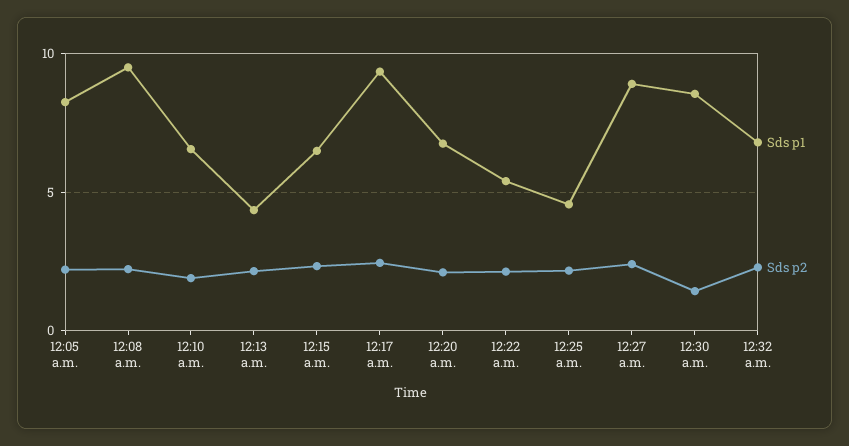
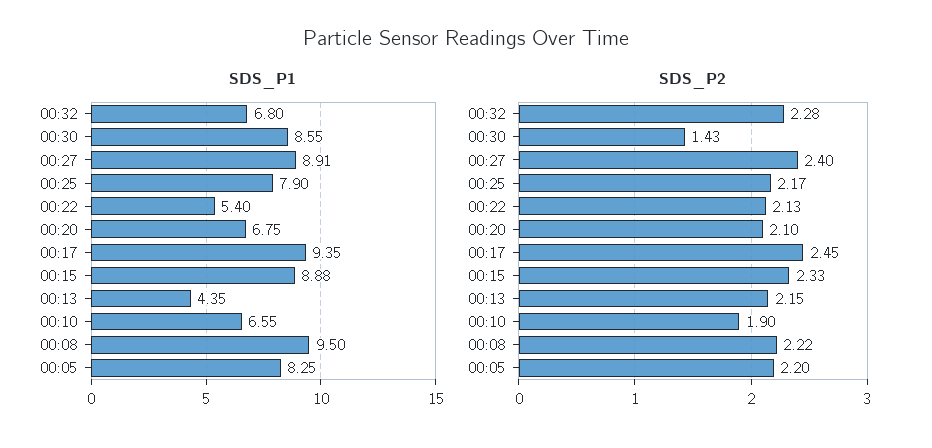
Sds p1, 12:15 a.m.: 6.5 -> 8.88
Sds p1, 12:25 a.m.: 4.5 -> 7.9

